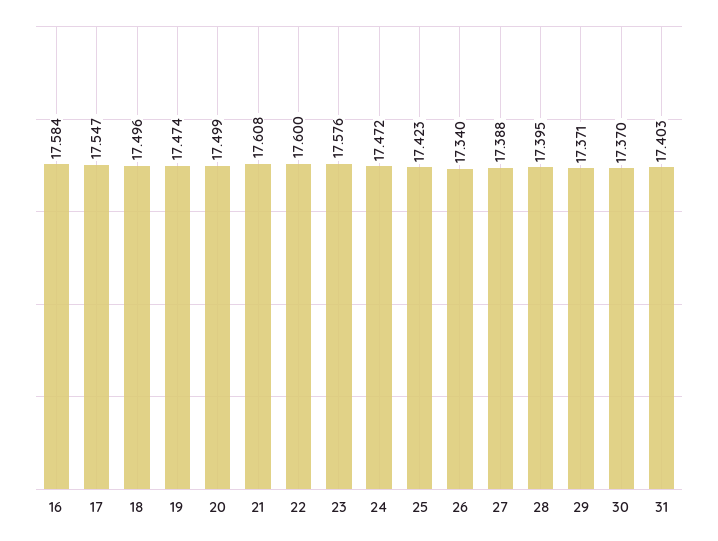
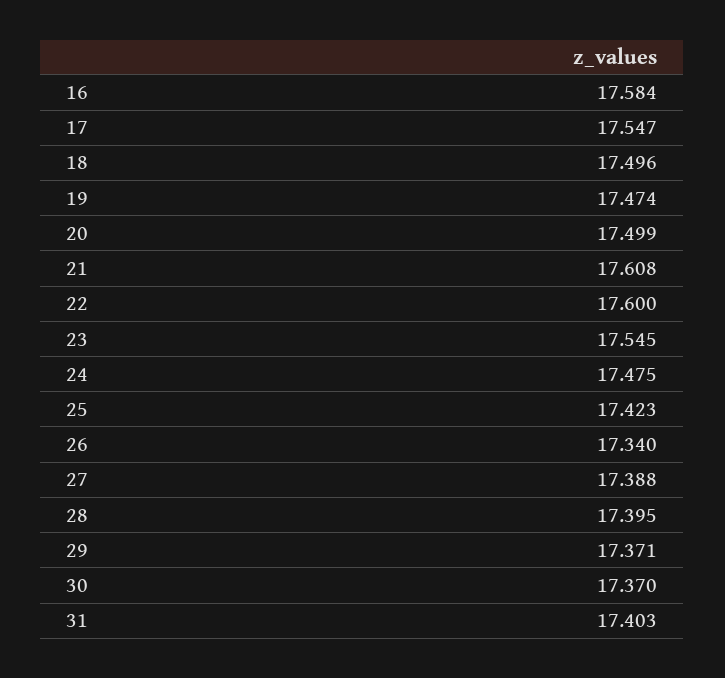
23: 17.576 -> 17.545
24: 17.472 -> 17.475

